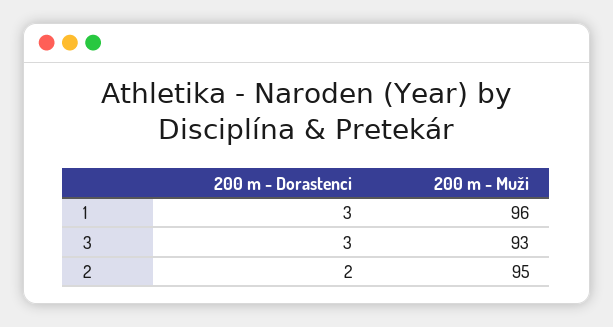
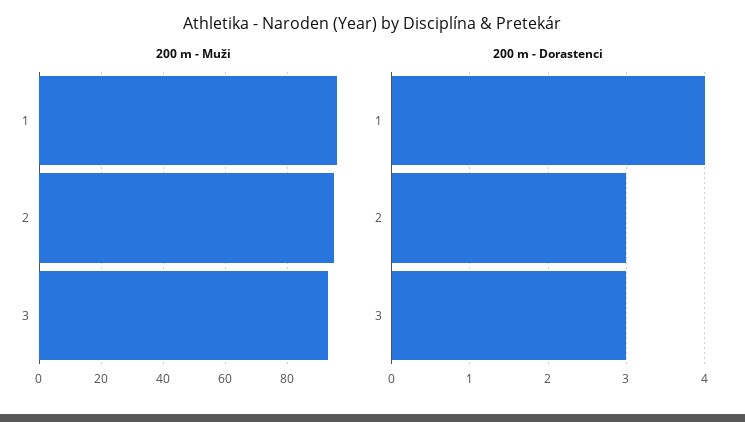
200 m - Dorastenci, 1: 3 -> 4
200 m - Dorastenci, 2: 2 -> 3

